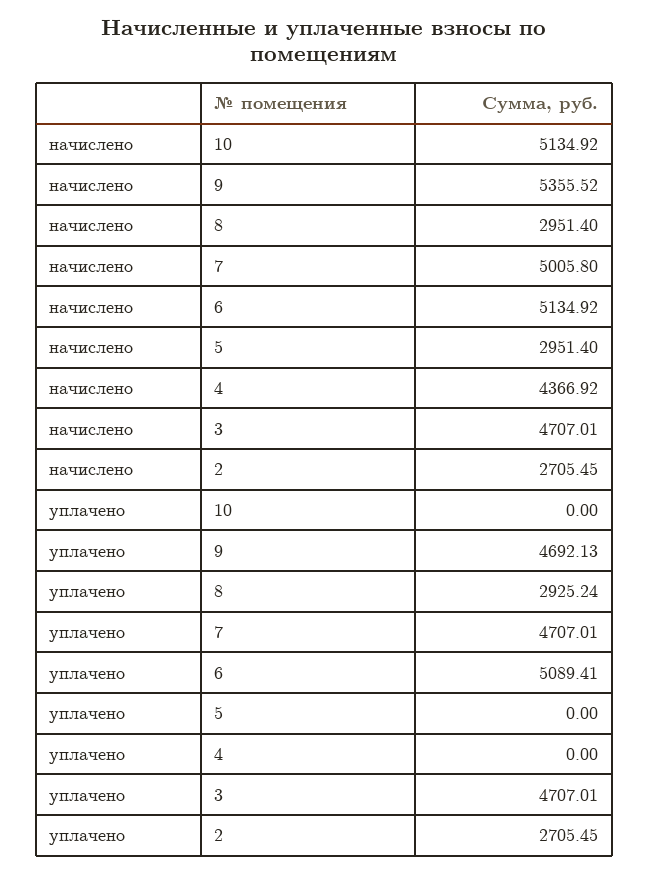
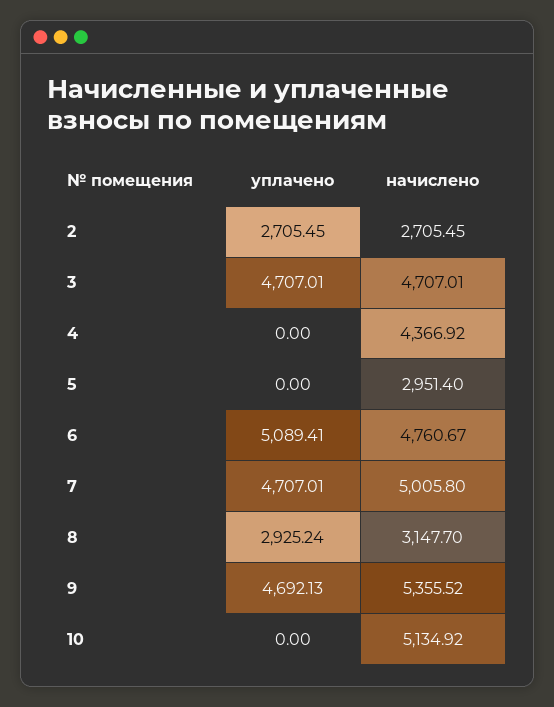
начислено, 8: 2951.4 -> 3147.7
начислено, 6: 5134.92 -> 4760.67

